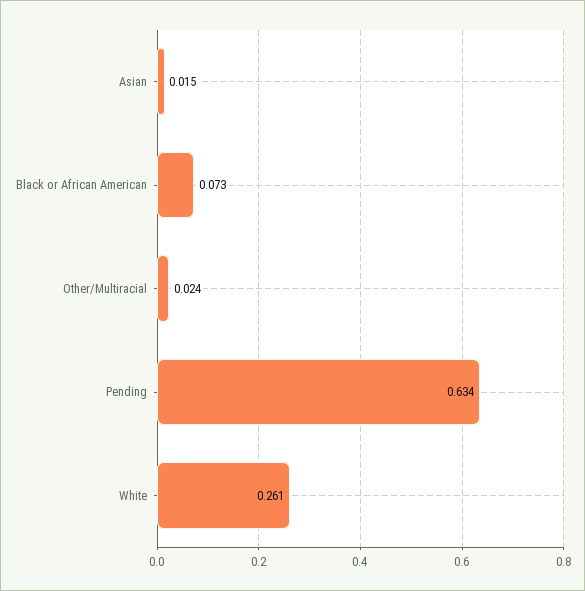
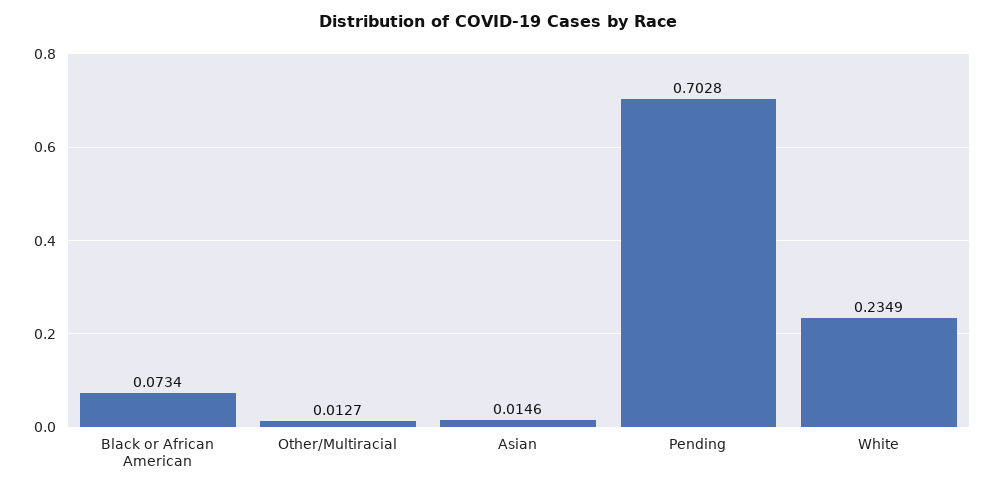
Other/Multiracial: 0.024 -> 0.0127
Pending: 0.634 -> 0.7028
White: 0.261 -> 0.2349

